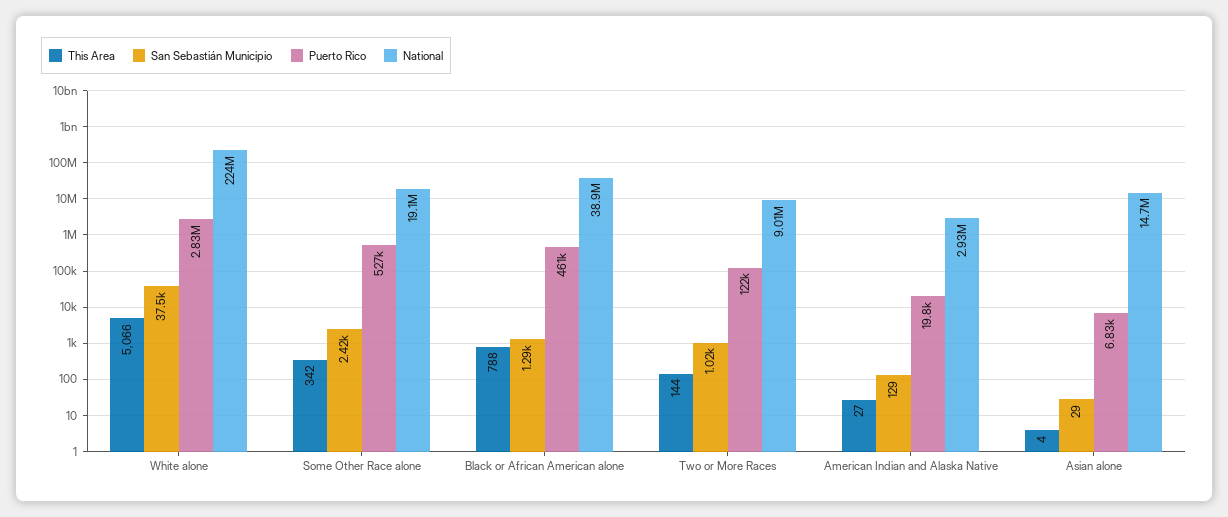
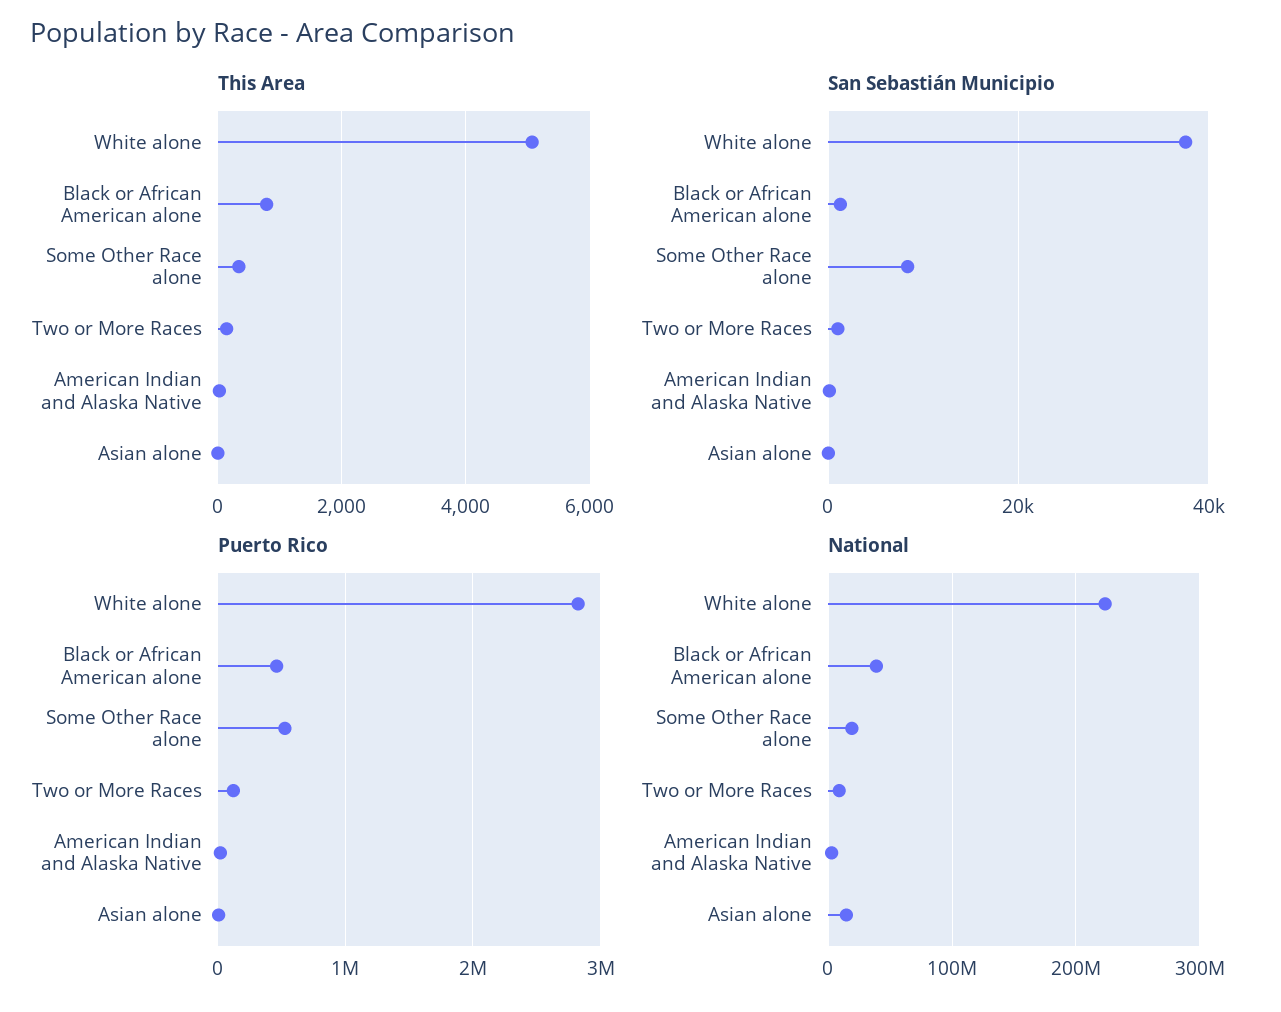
San Sebastián Municipio, Some Other Race alone: 2420 -> 8000

